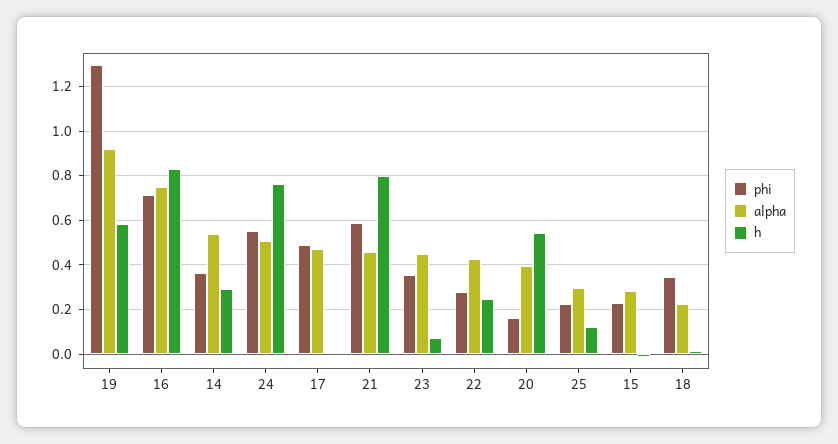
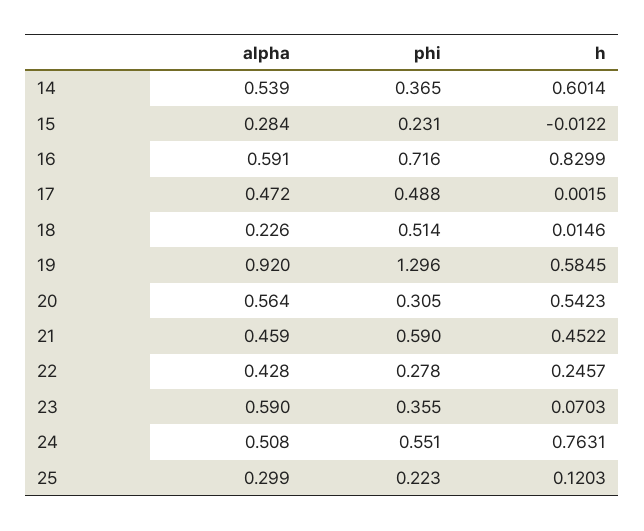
alpha, 16: 0.75 -> 0.591
h, 14: 0.3 -> 0.6014
h, 21: 0.8 -> 0.4522
alpha, 23: 0.45 -> 0.59
phi, 20: 0.15 -> 0.305
alpha, 20: 0.4 -> 0.564
phi, 18: 0.35 -> 0.514

